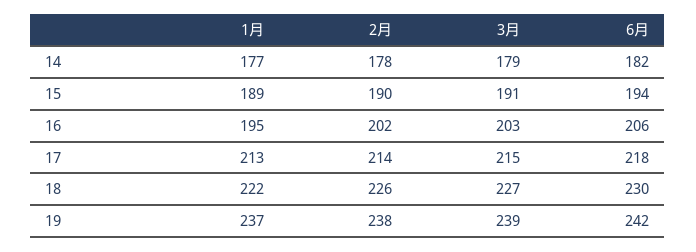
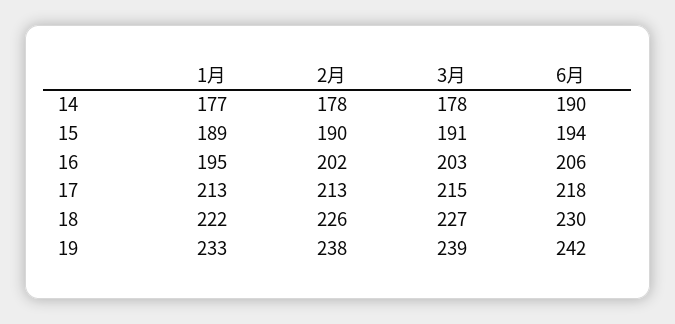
3月, 14: 179 -> 178
6月, 14: 182 -> 190
2月, 17: 214 -> 213
1月, 19: 237 -> 233

